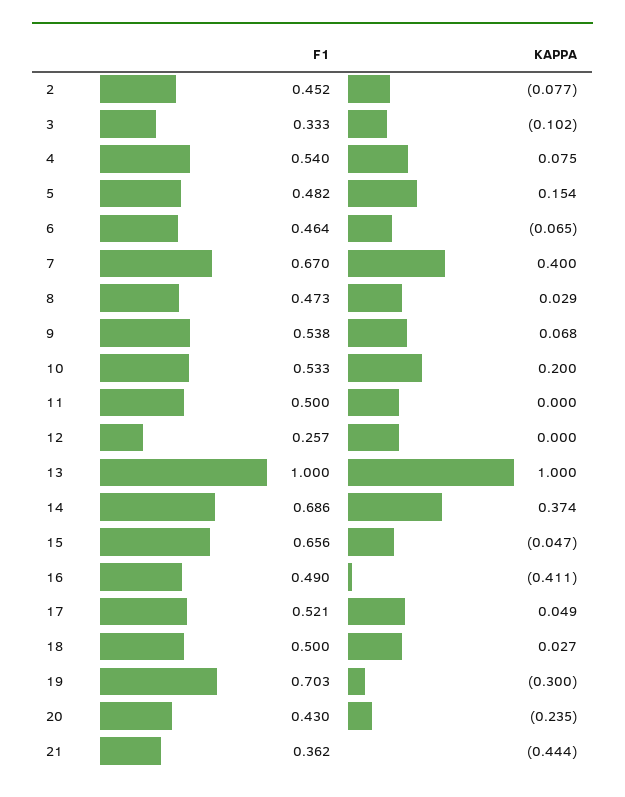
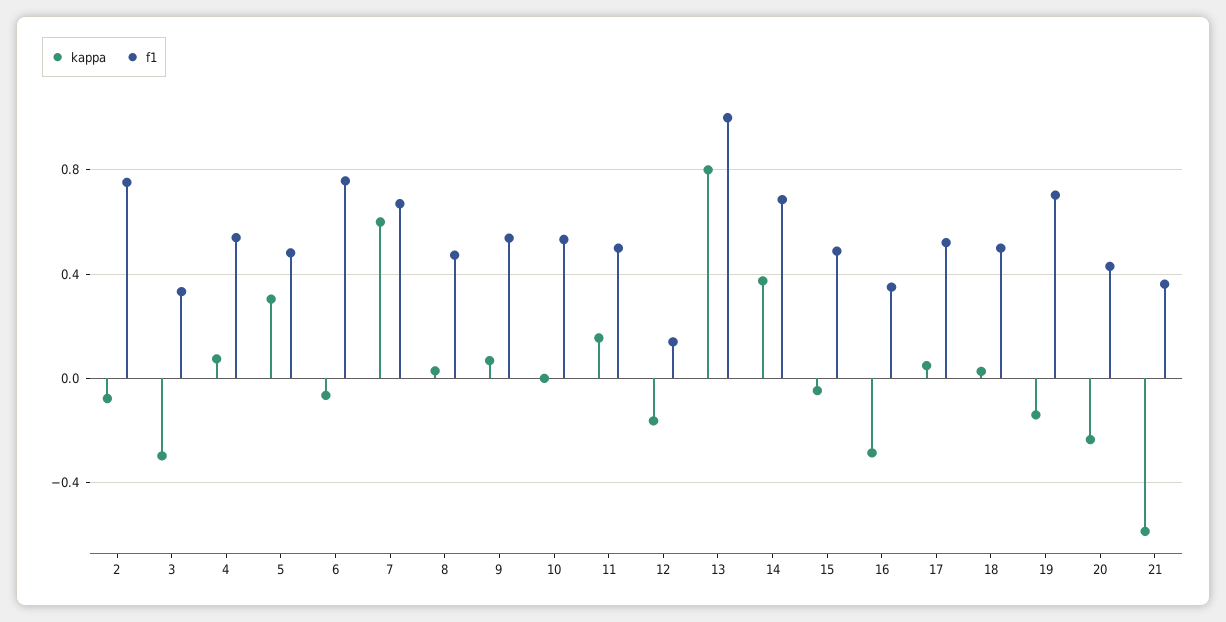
F1, 2: 0.452 -> 0.75
KAPPA, 3: -0.102 -> -0.3
KAPPA, 5: 0.154 -> 0.3
F1, 6: 0.464 -> 0.75
KAPPA, 7: 0.4 -> 0.6
KAPPA, 10: 0.2 -> 0
KAPPA, 11: 0 -> 0.15
F1, 12: 0.257 -> 0.15
KAPPA, 12: 0 -> -0.15
KAPPA, 13: 1 -> 0.8
F1, 15: 0.656 -> 0.5
F1, 16: 0.49 -> 0.35
KAPPA, 16: -0.411 -> -0.3
KAPPA, 19: -0.3 -> -0.15
KAPPA, 21: -0.444 -> -0.6

